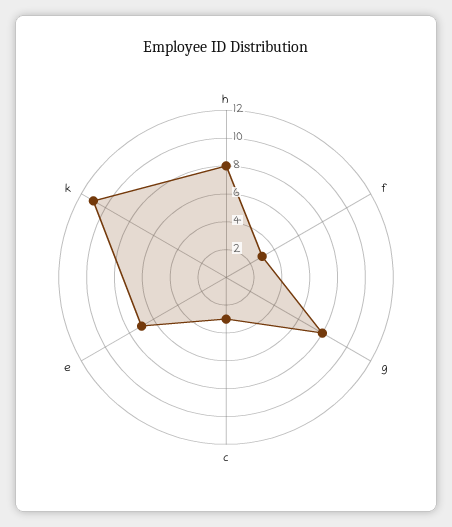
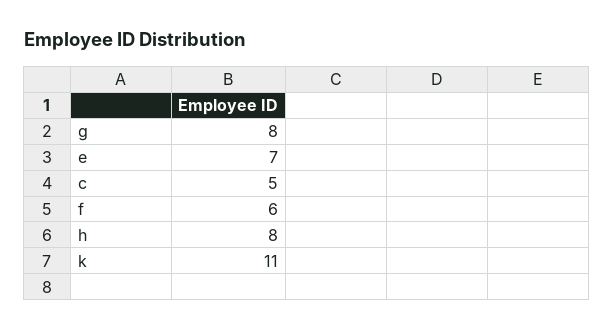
f: 3 -> 6
c: 3 -> 5

